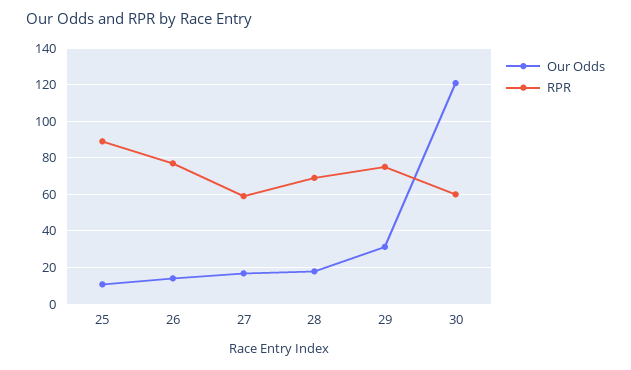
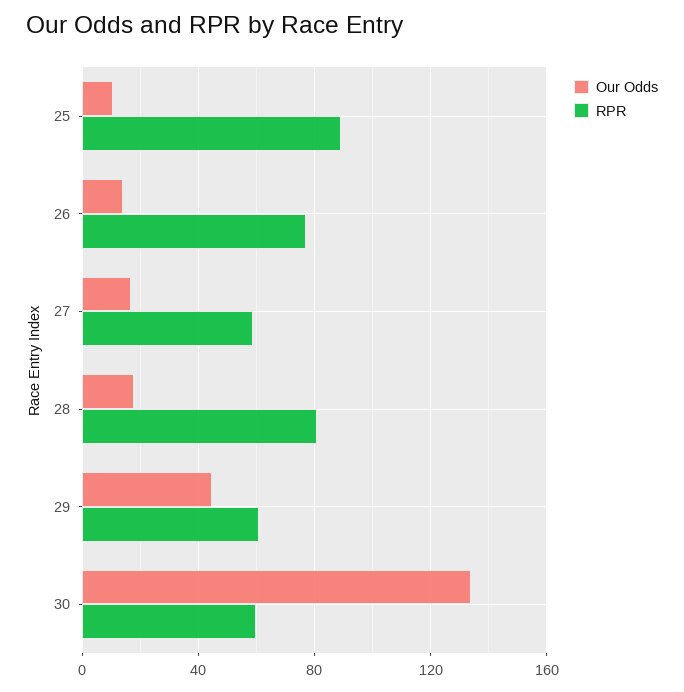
RPR, 28: 70 -> 80
Our Odds, 29: 30 -> 45
RPR, 29: 75 -> 60
Our Odds, 30: 120 -> 135

